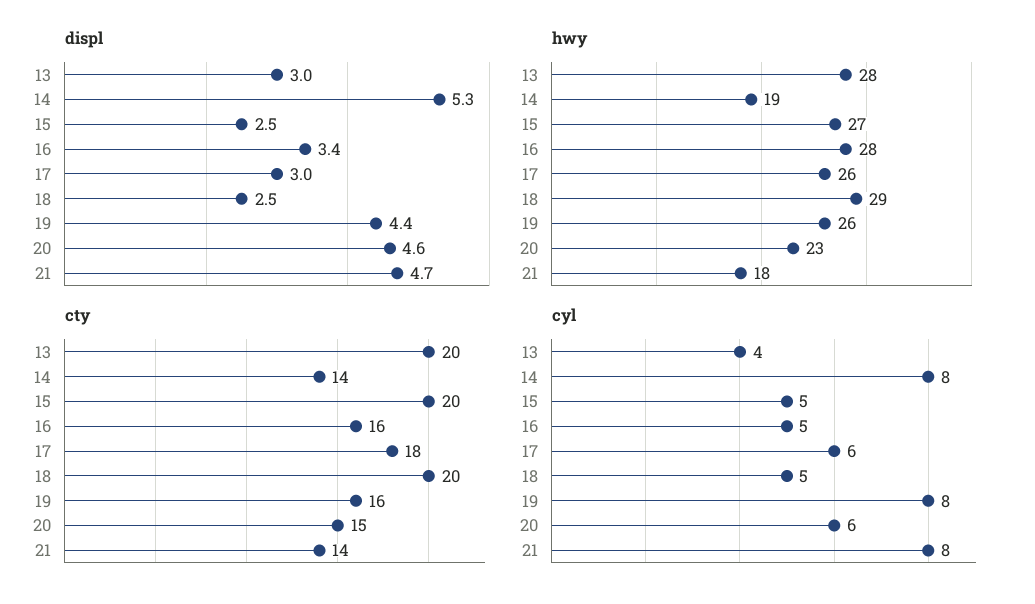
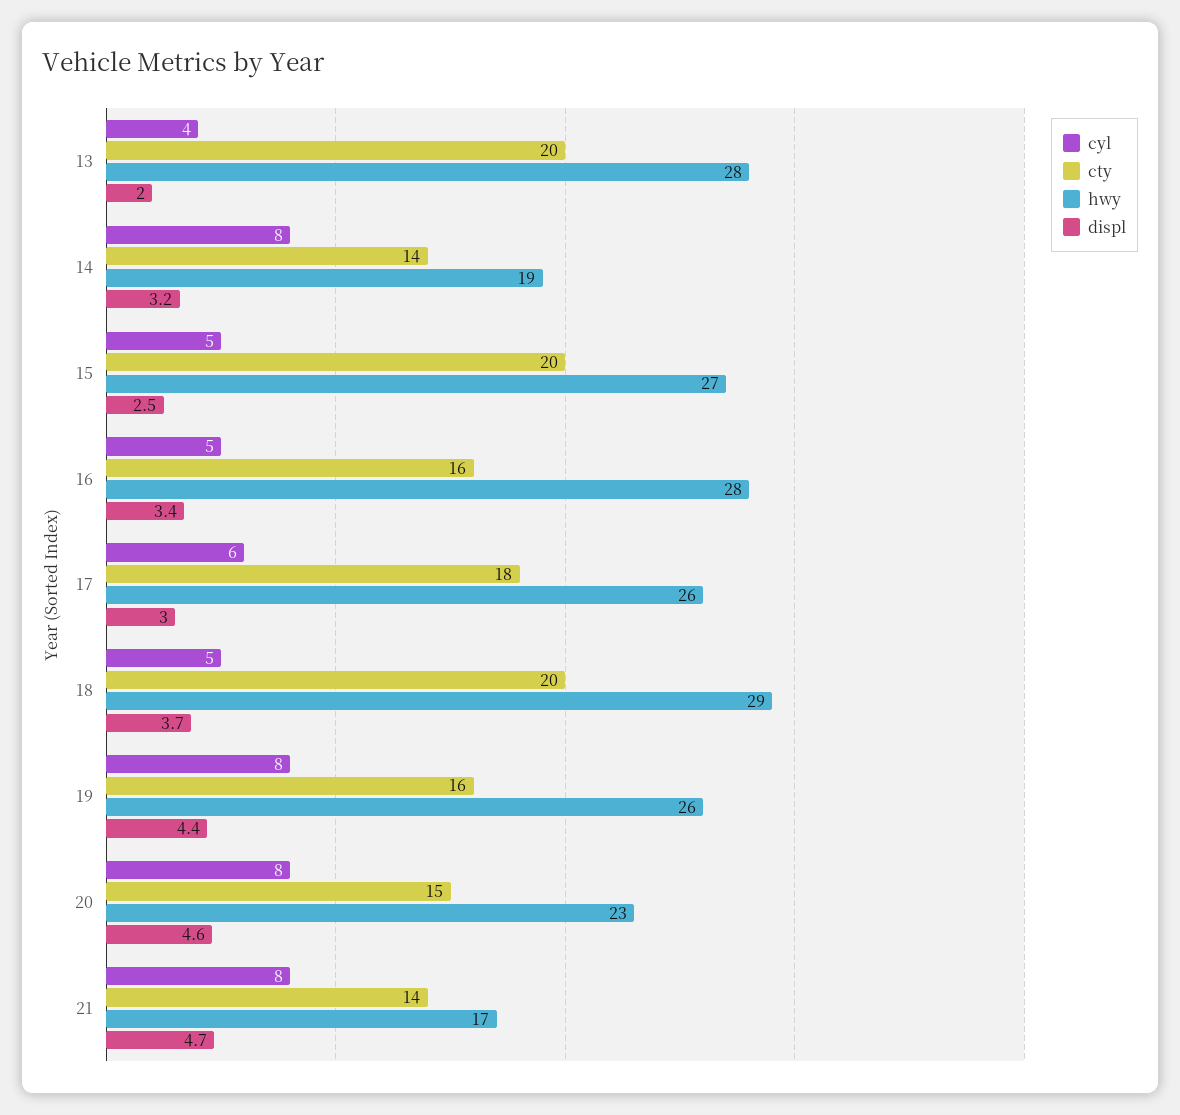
displ, 13: 3 -> 2
displ, 14: 5.3 -> 3.2
displ, 18: 2.5 -> 3.7
hwy, 21: 18 -> 17
cyl, 20: 6 -> 8

